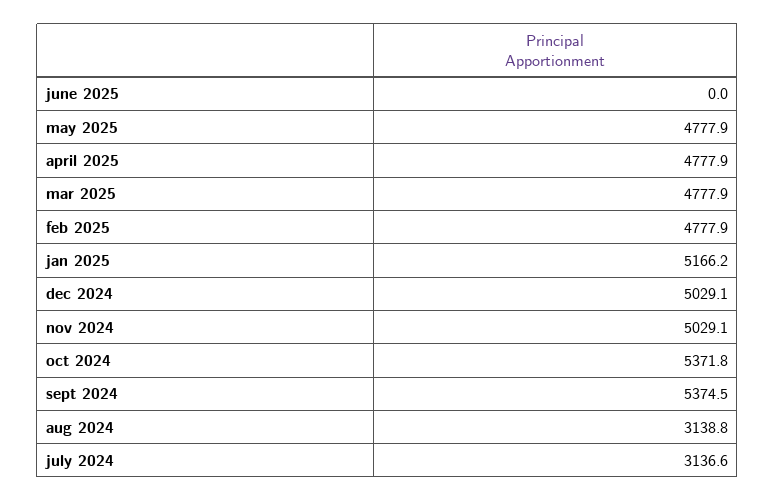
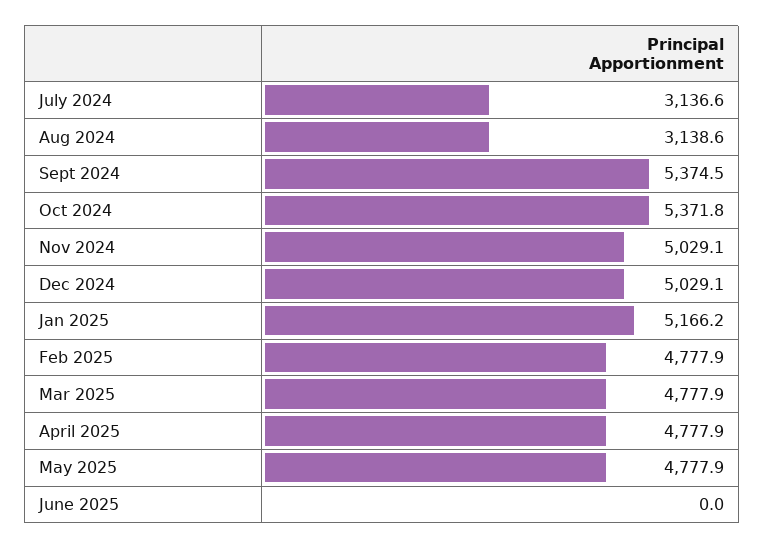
aug 2024: 3138.8 -> 3138.6

